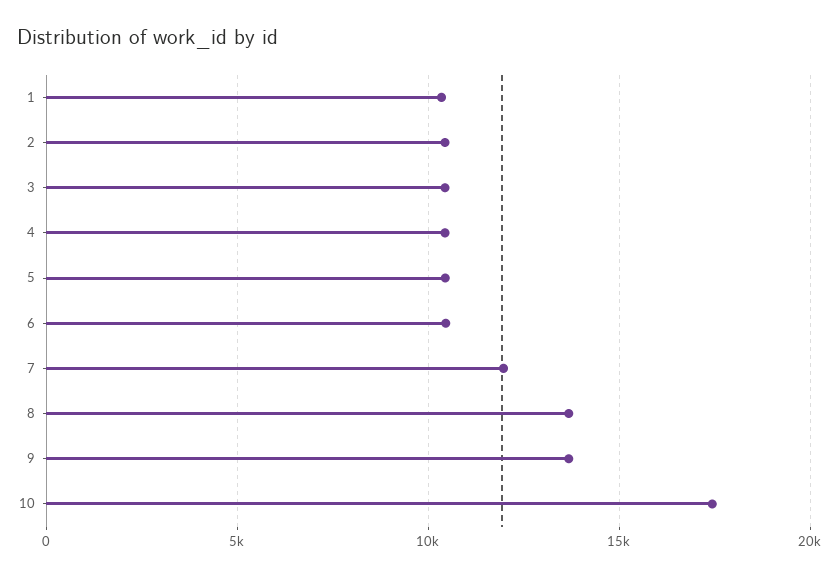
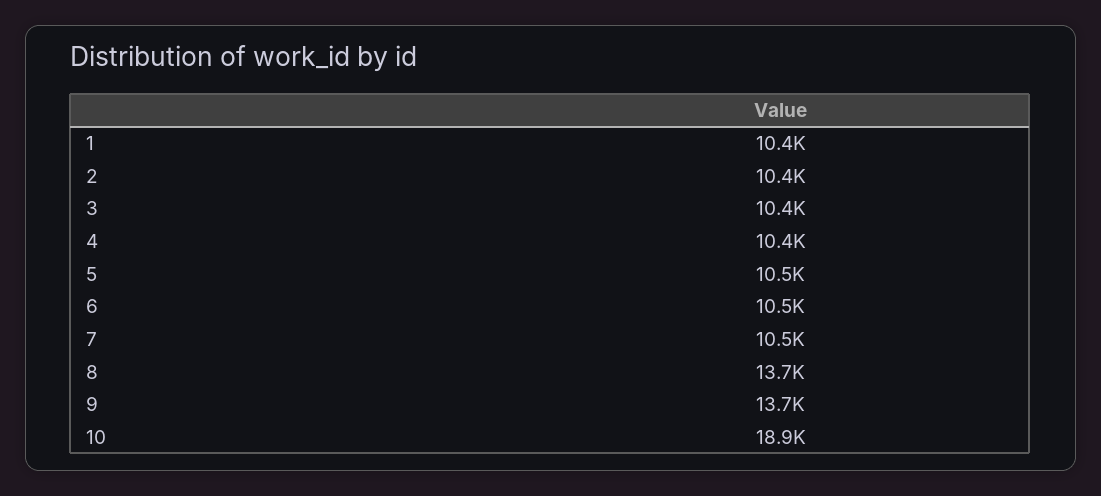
7: 12000 -> 10500
10: 17500 -> 18900

